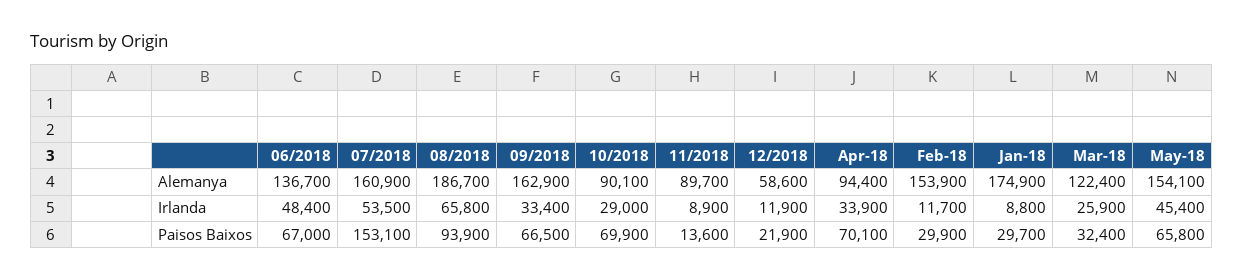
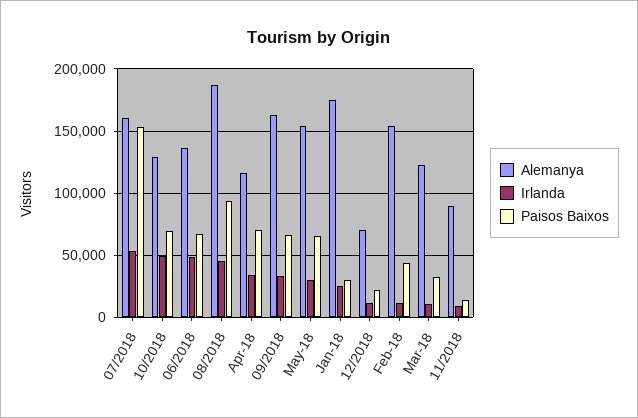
Alemanya, 10/2018: 90100 -> 130000
Alemanya, 12/2018: 58600 -> 70000
Alemanya, Apr-18: 94400 -> 115000
Irlanda, 08/2018: 65800 -> 45000
Irlanda, 10/2018: 29000 -> 50000
Irlanda, Jan-18: 8800 -> 25000
Irlanda, Mar-18: 25900 -> 10000
Irlanda, May-18: 45400 -> 30000
Paisos Baixos, Feb-18: 29900 -> 45000

